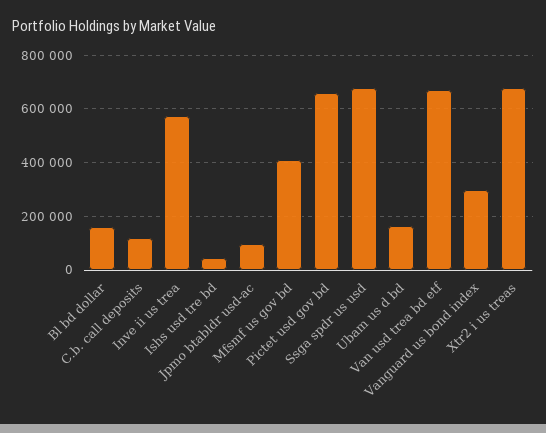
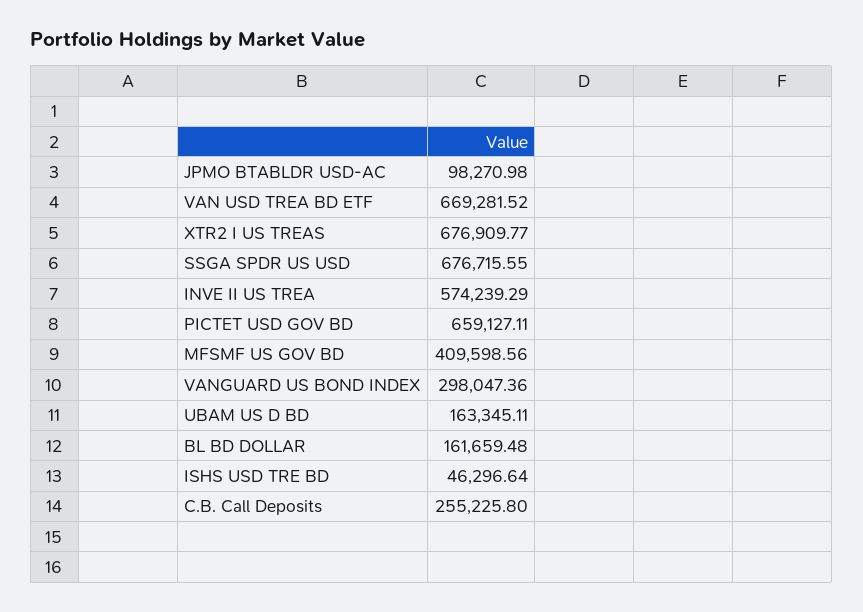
C.b. call deposits: 125000 -> 255225.8

